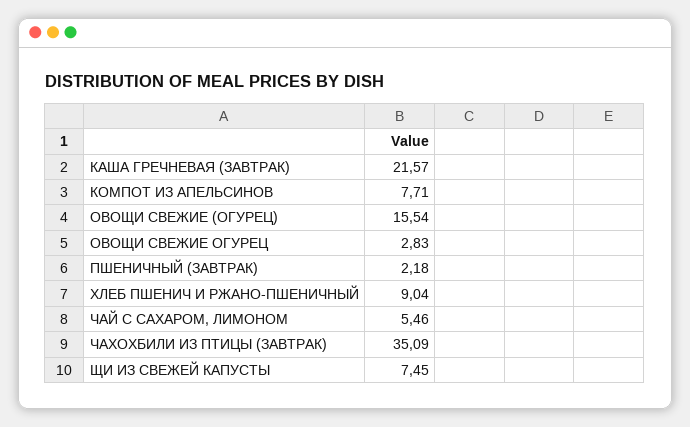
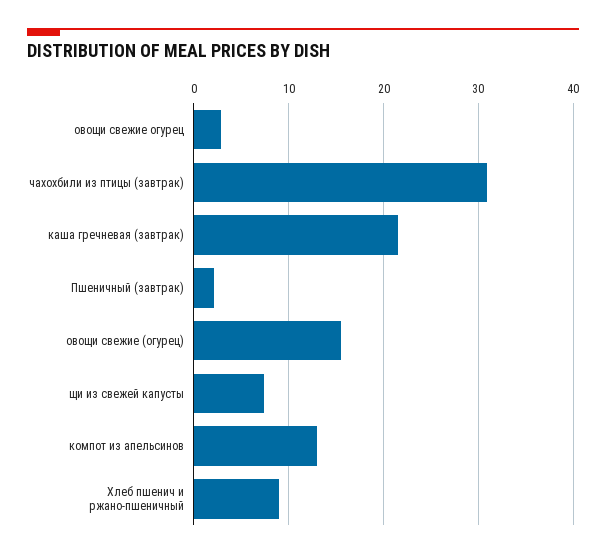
КОМПОТ ИЗ АПЕЛЬСИНОВ: 7.71 -> 13
ЧАЙ С САХАРОМ, ЛИМОНОМ: 5.46 -> none
ЧАХОХБИЛИ ИЗ ПТИЦЫ (ЗАВТРАК): 35.09 -> 31

